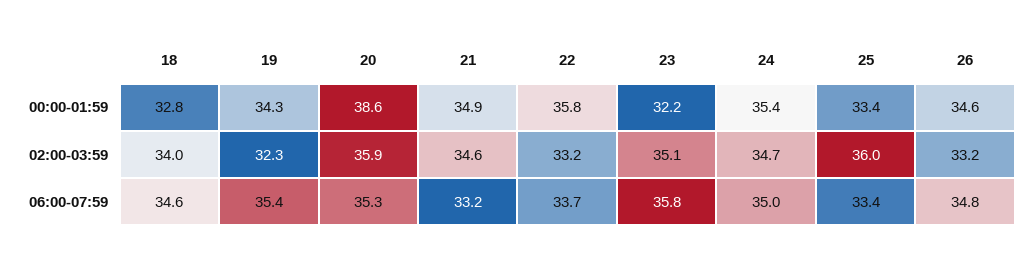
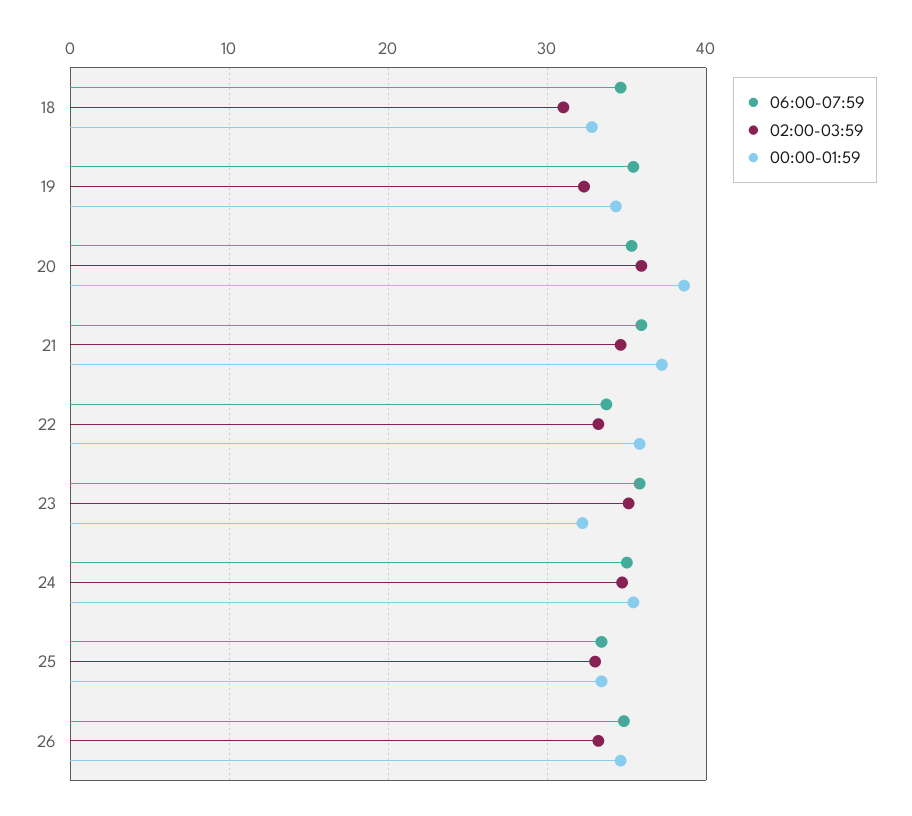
00:00-01:59, 21: 34.9 -> 37
02:00-03:59, 18: 34 -> 31
02:00-03:59, 25: 36 -> 33
06:00-07:59, 21: 33.2 -> 36

